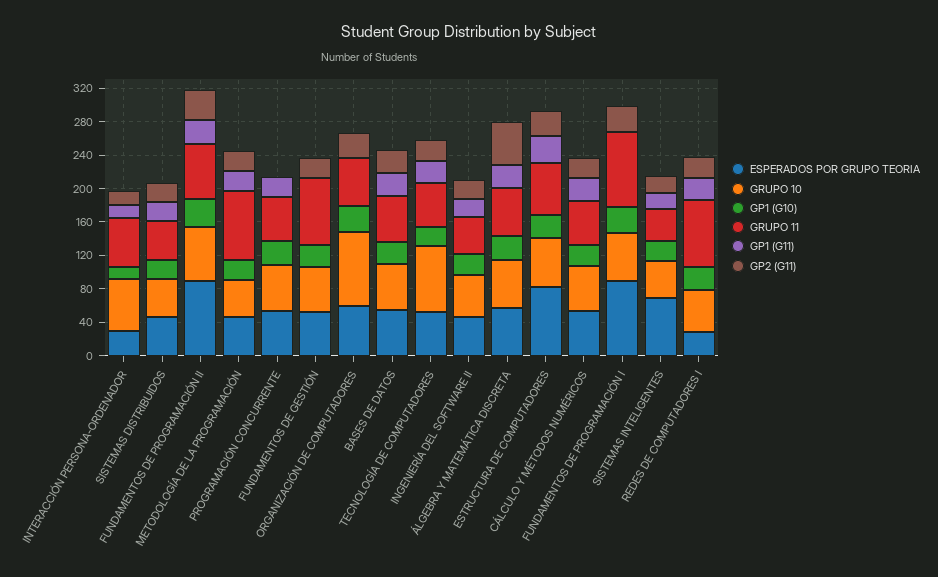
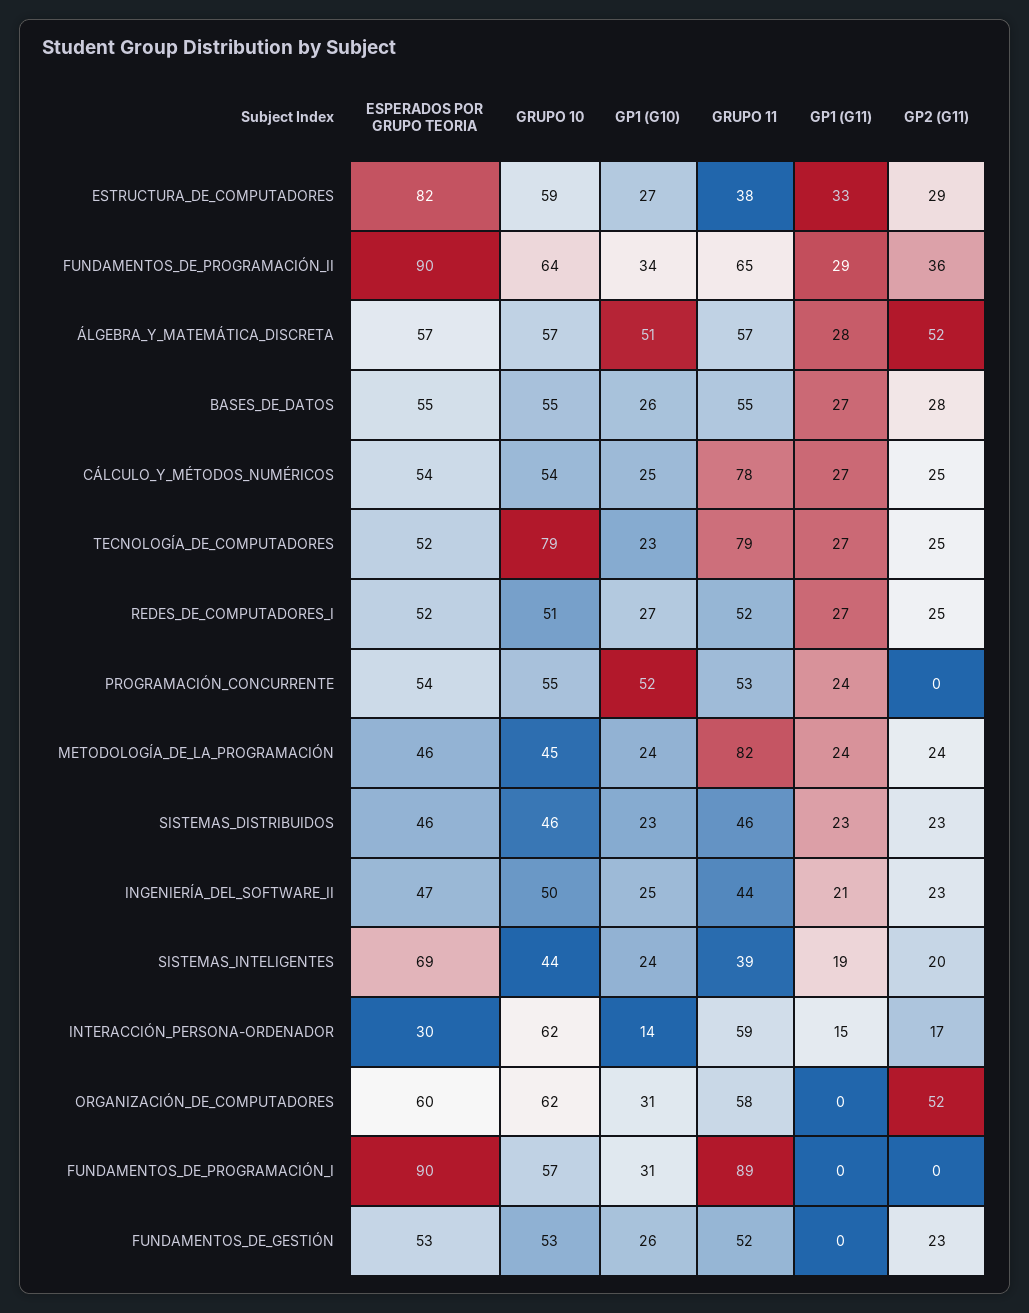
GP1 (G10), PROGRAMACIÓN CONCURRENTE: 30 -> 52
GRUPO 11, FUNDAMENTOS DE GESTIÓN: 80 -> 52
GRUPO 10, ORGANIZACIÓN DE COMPUTADORES: 90 -> 62
GP2 (G11), ORGANIZACIÓN DE COMPUTADORES: 30 -> 52
GRUPO 11, TECNOLOGÍA DE COMPUTADORES: 50 -> 79
GP1 (G10), ÁLGEBRA Y MATEMÁTICA DISCRETA: 30 -> 51
GRUPO 11, ESTRUCTURA DE COMPUTADORES: 60 -> 38
GRUPO 11, CÁLCULO Y MÉTODOS NUMÉRICOS: 50 -> 78
GP2 (G11), FUNDAMENTOS DE PROGRAMACIÓN I: 30 -> 0
ESPERADOS POR GRUPO TEORIA, REDES DE COMPUTADORES I: 30 -> 52
GRUPO 11, REDES DE COMPUTADORES I: 80 -> 52

